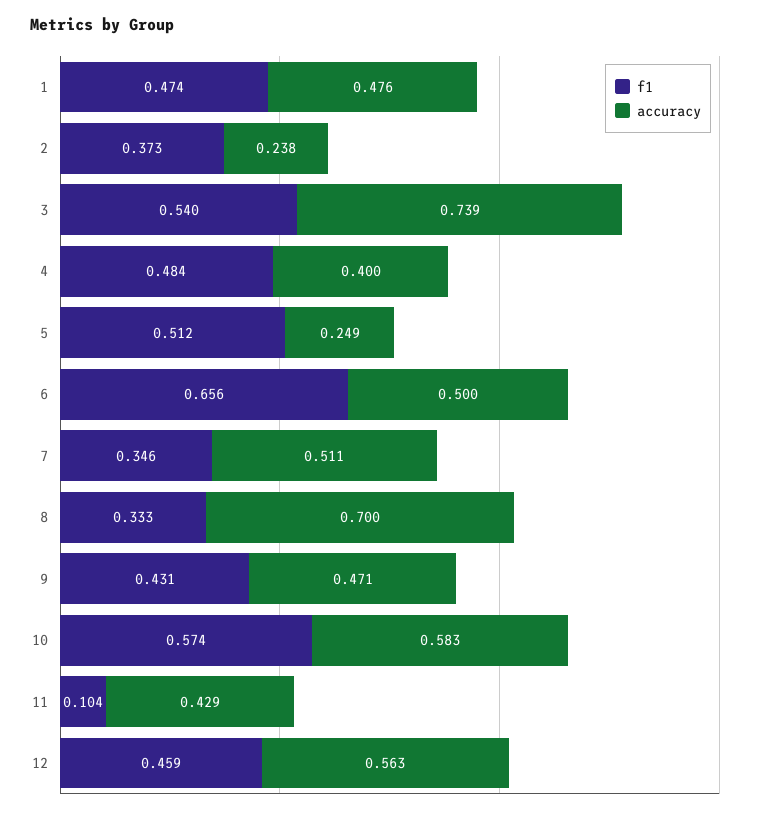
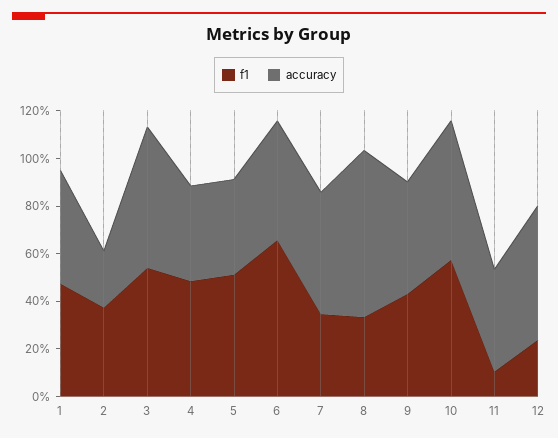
accuracy, 3: 0.739 -> 0.6
accuracy, 5: 0.249 -> 0.4
f1, 12: 0.459 -> 0.25

